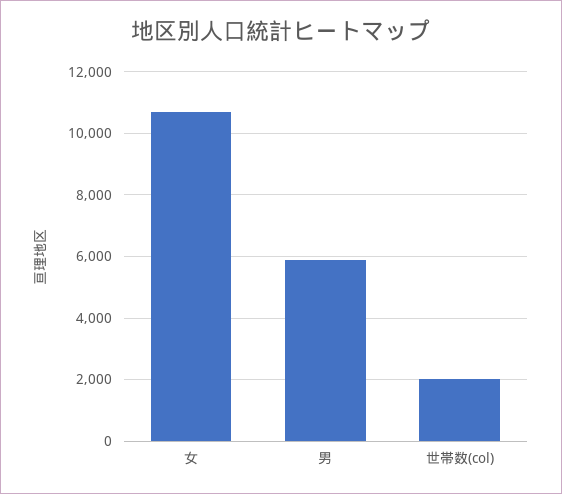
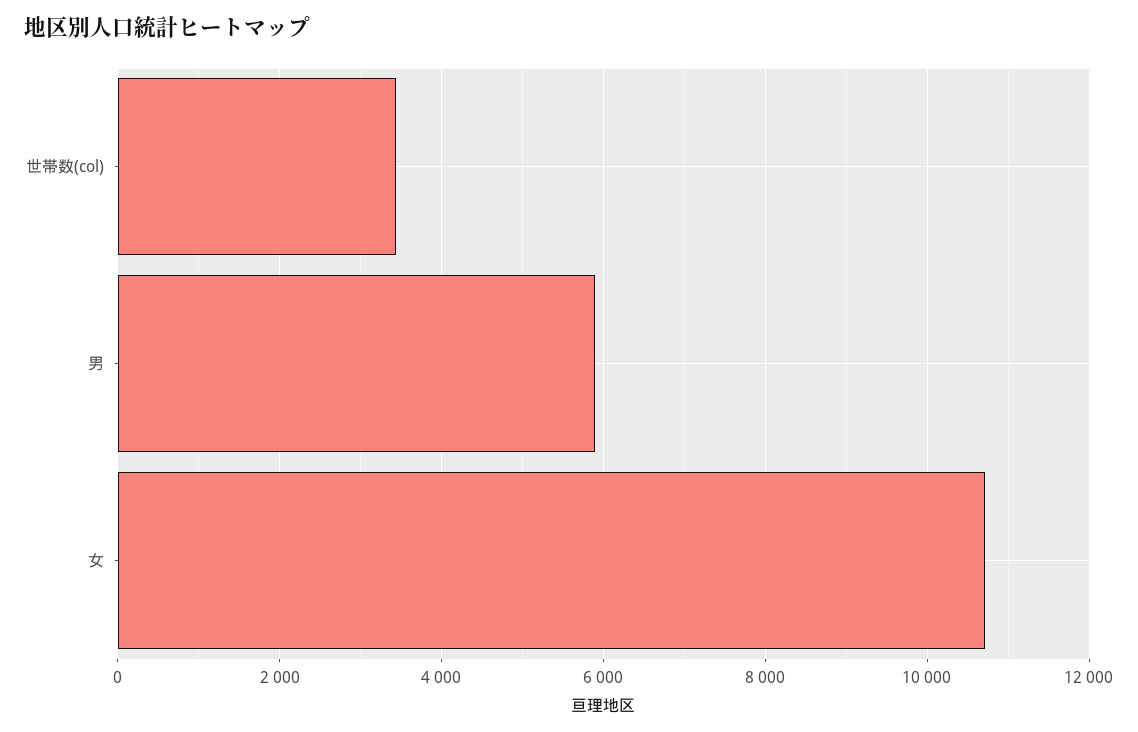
世帯数(col): 2000 -> 3400

